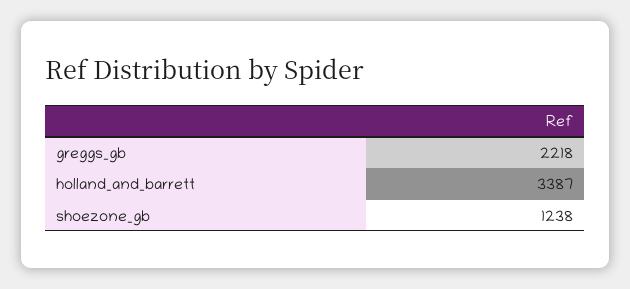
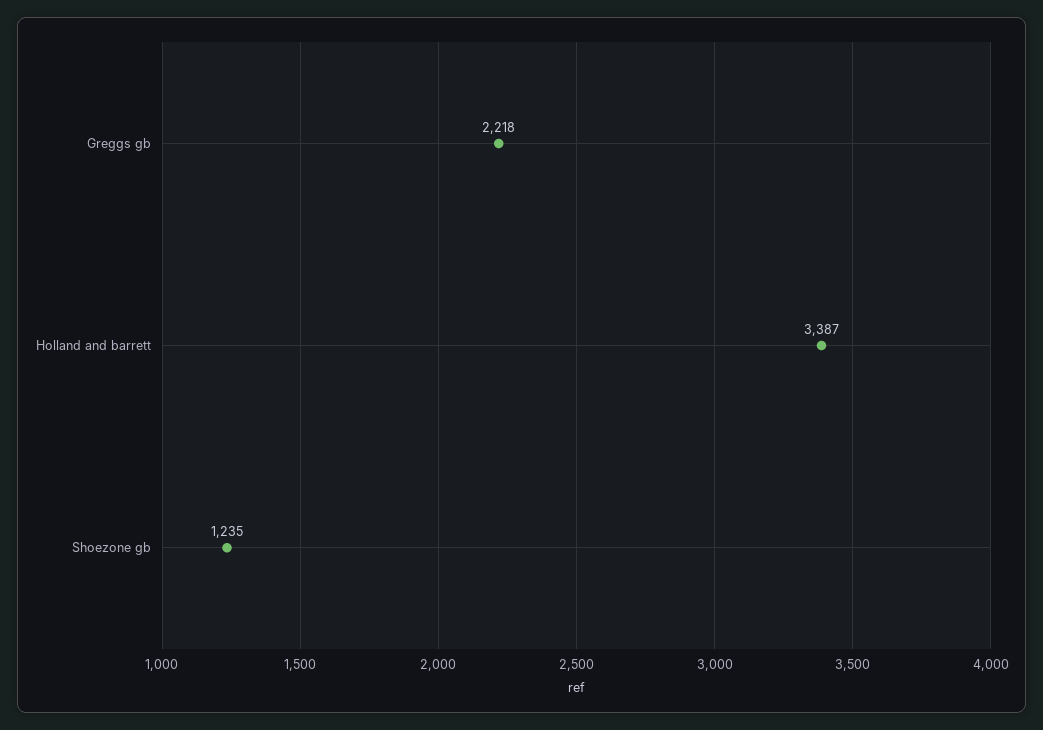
shoezone_gb: 1238 -> 1235

